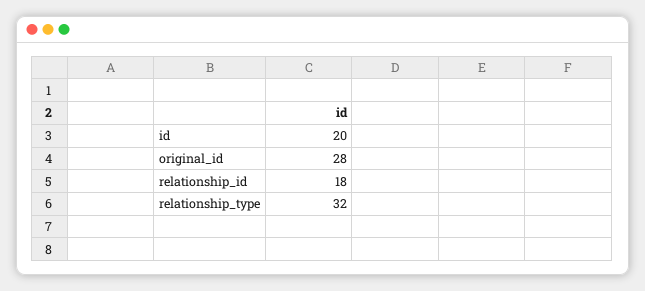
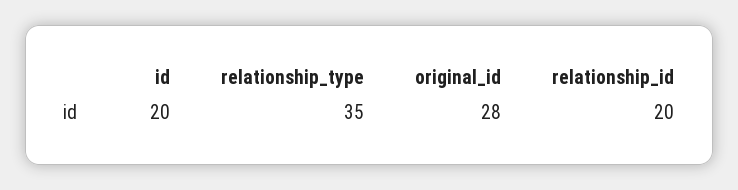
relationship_id: 18 -> 20
relationship_type: 32 -> 35

